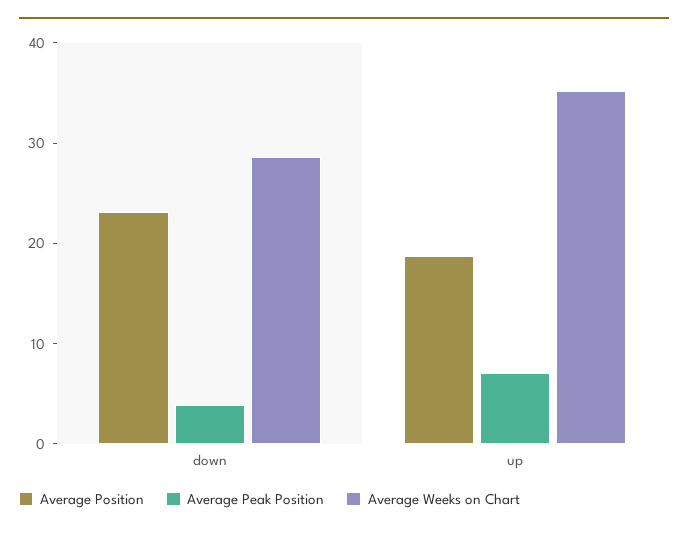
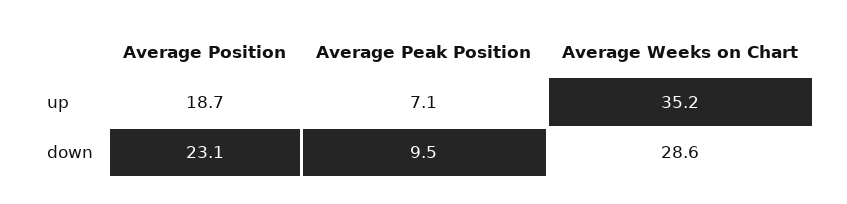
Average Peak Position, down: 4 -> 9.5

